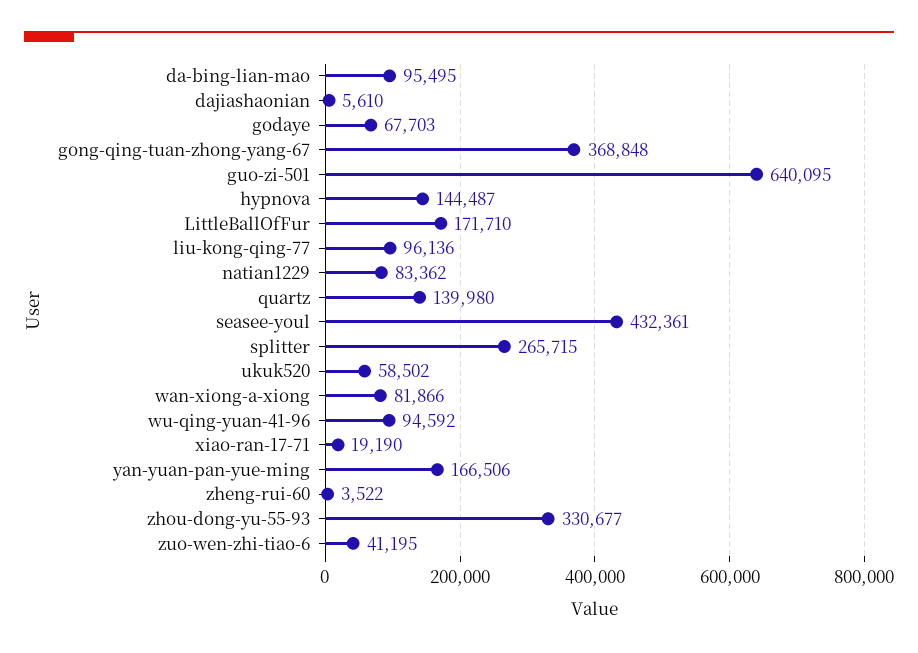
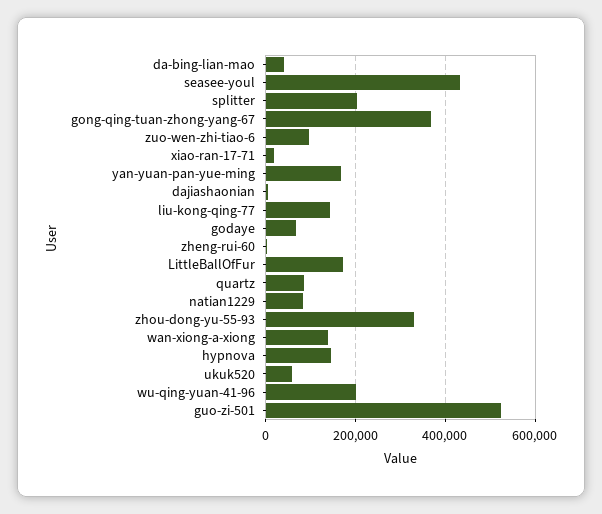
da-bing-lian-mao: 95495 -> 40000
guo-zi-501: 640095 -> 520000
liu-kong-qing-77: 96136 -> 140000
quartz: 139980 -> 80000
splitter: 265715 -> 200000
wan-xiong-a-xiong: 81866 -> 140000
wu-qing-yuan-41-96: 94592 -> 200000
zuo-wen-zhi-tiao-6: 41195 -> 100000

